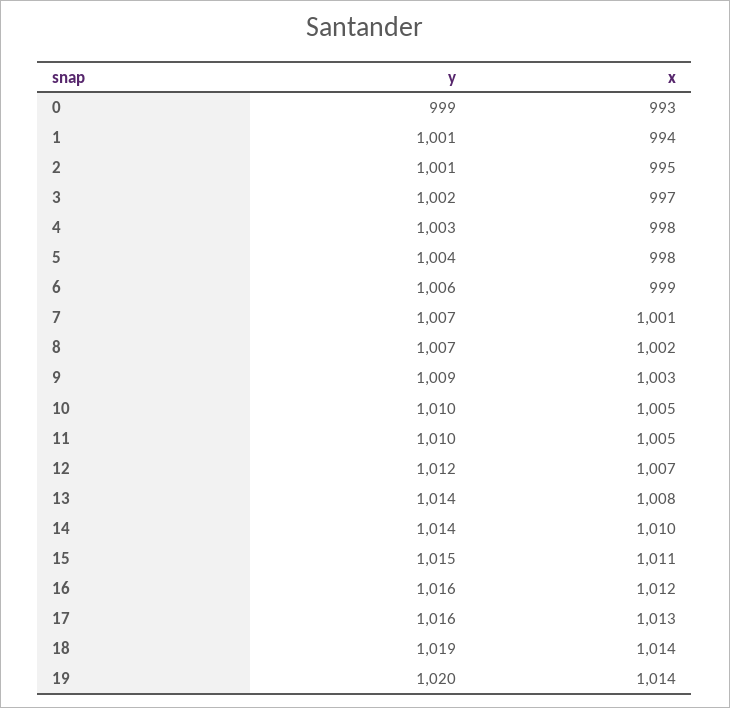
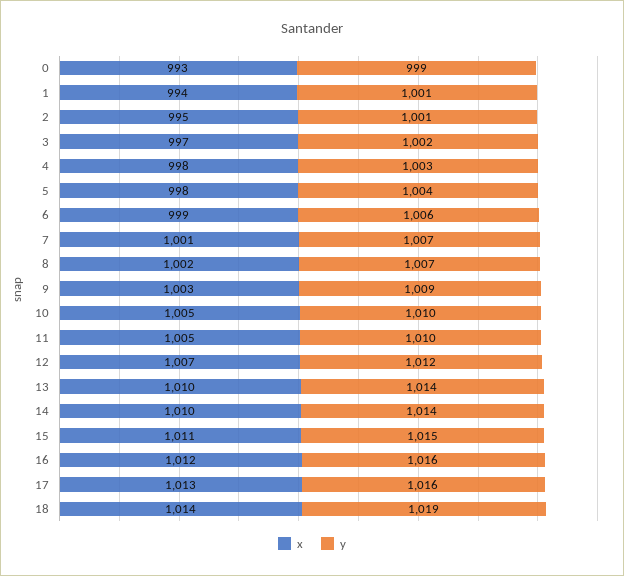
x, 13: 1008 -> 1010
y, 19: 1020 -> none
x, 19: 1014 -> none

